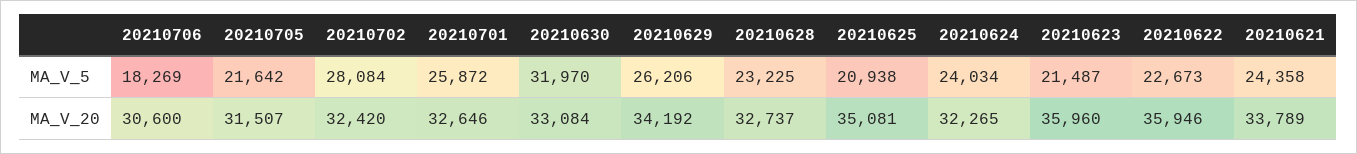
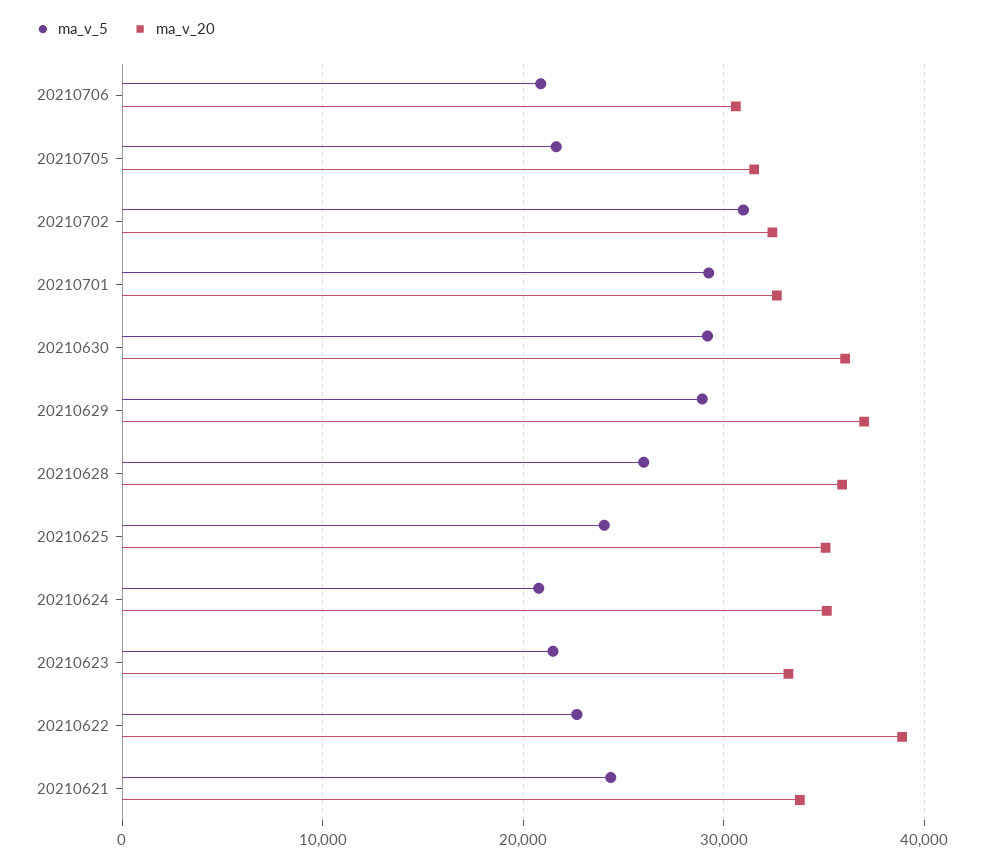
MA_V_5, 20210706: 18269 -> 21000
MA_V_5, 20210702: 28084 -> 31000
MA_V_5, 20210701: 25872 -> 29000
MA_V_5, 20210630: 31970 -> 29000
MA_V_5, 20210629: 26206 -> 29000
MA_V_5, 20210628: 23225 -> 26000
MA_V_5, 20210625: 20938 -> 24000
MA_V_5, 20210624: 24034 -> 21000
MA_V_20, 20210630: 33084 -> 36000
MA_V_20, 20210629: 34192 -> 37000
MA_V_20, 20210628: 32737 -> 36000
MA_V_20, 20210624: 32265 -> 35000
MA_V_20, 20210623: 35960 -> 33000
MA_V_20, 20210622: 35946 -> 39000

